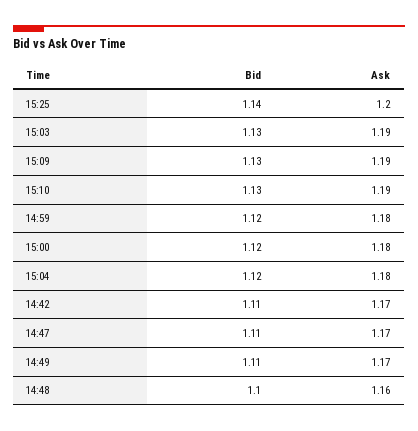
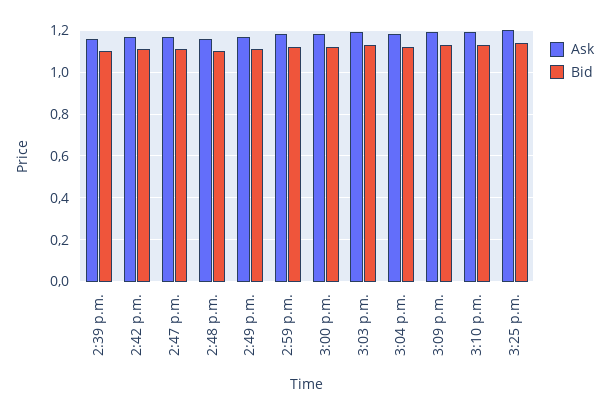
Ask, 2:39 p.m.: none -> 1.15
Bid, 2:39 p.m.: none -> 1.1

